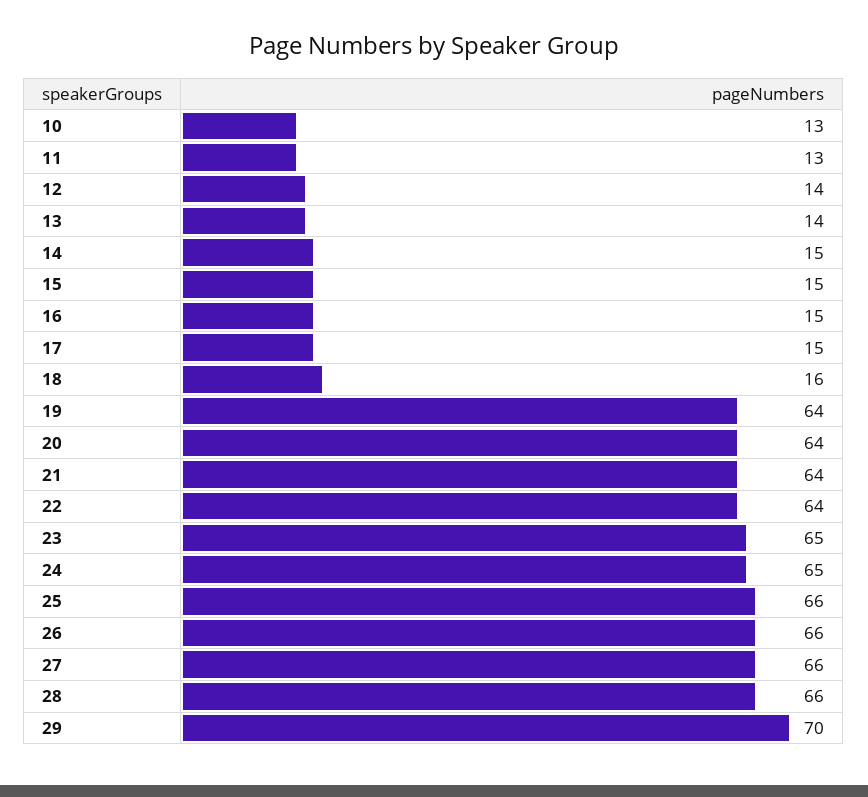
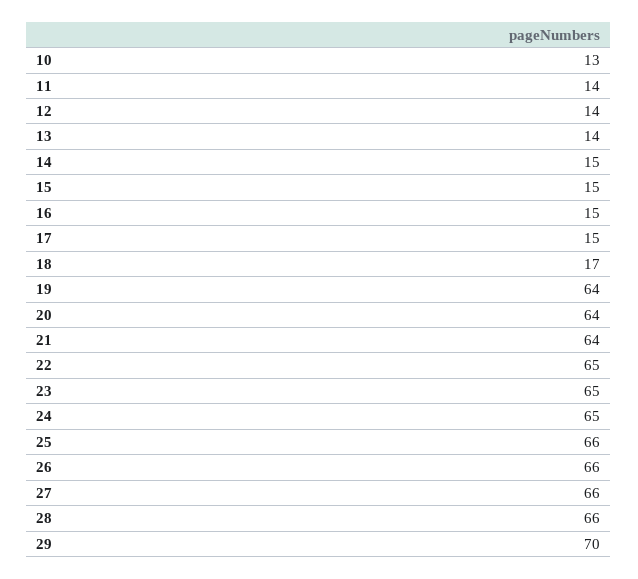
11: 13 -> 14
18: 16 -> 17
22: 64 -> 65

